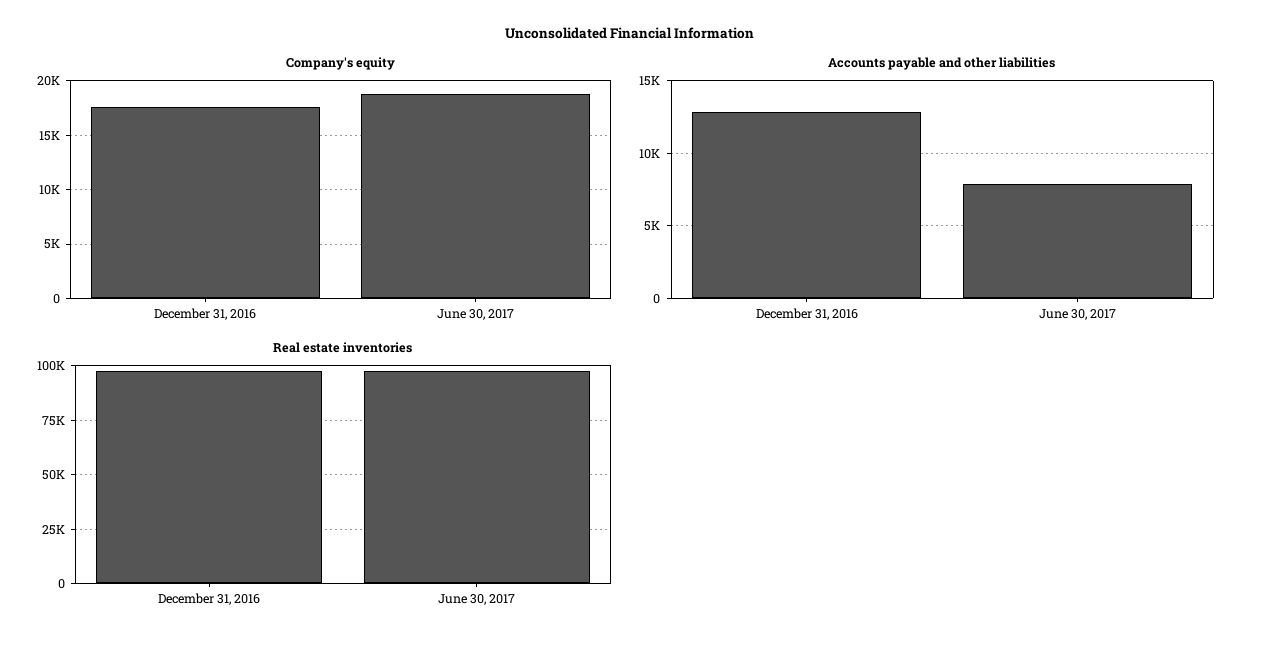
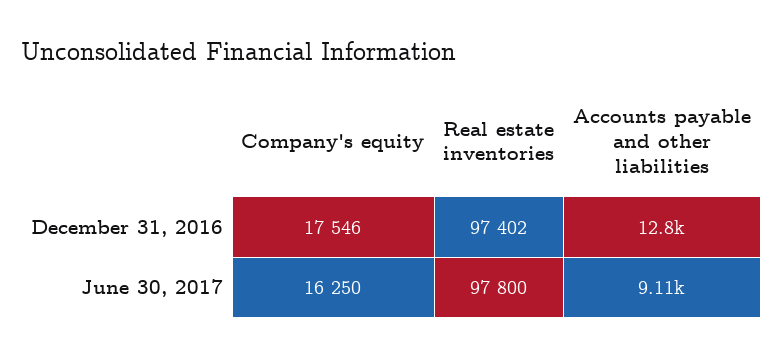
Company's equity, June 30, 2017: 19000 -> 16250
Accounts payable and other liabilities, June 30, 2017: 8000 -> 9110

